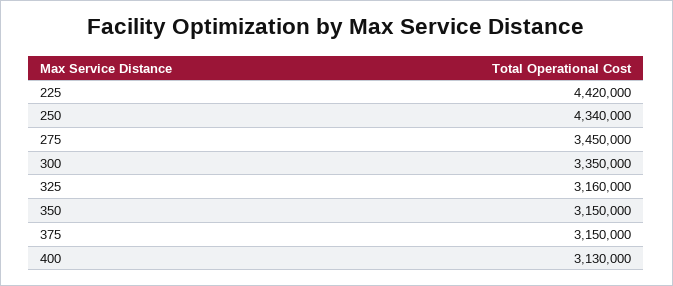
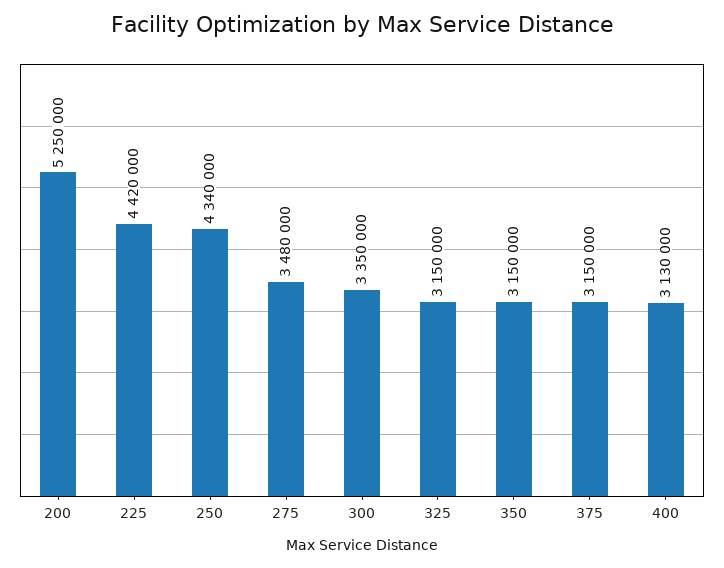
275: 3450000 -> 3480000
325: 3160000 -> 3150000
200: none -> 5250000

